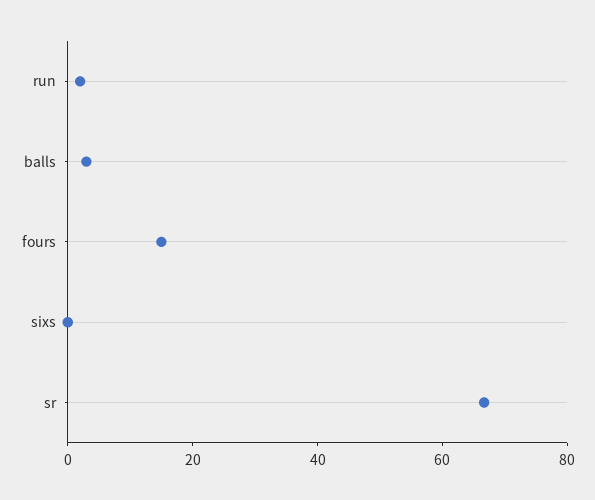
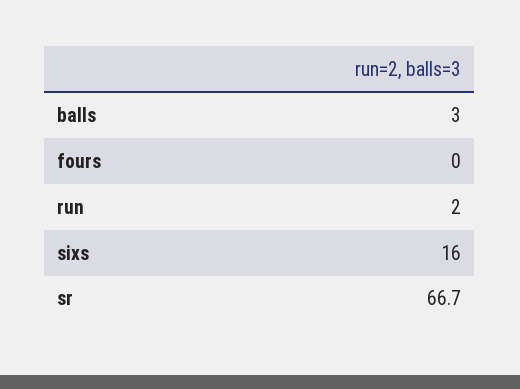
fours: 15 -> 0
sixs: 0 -> 16

